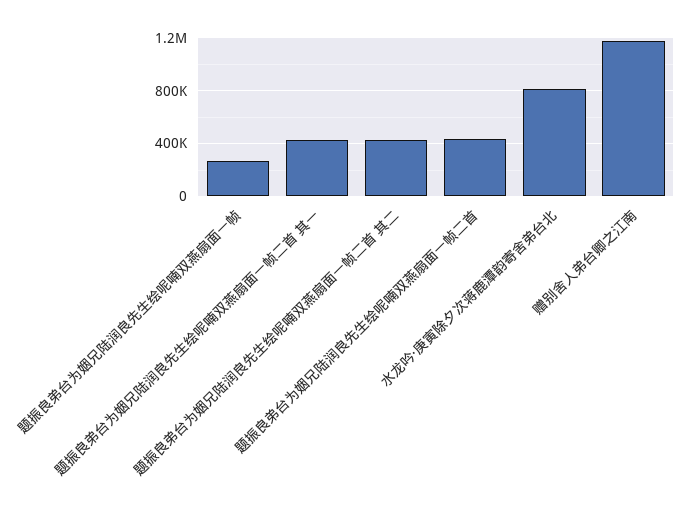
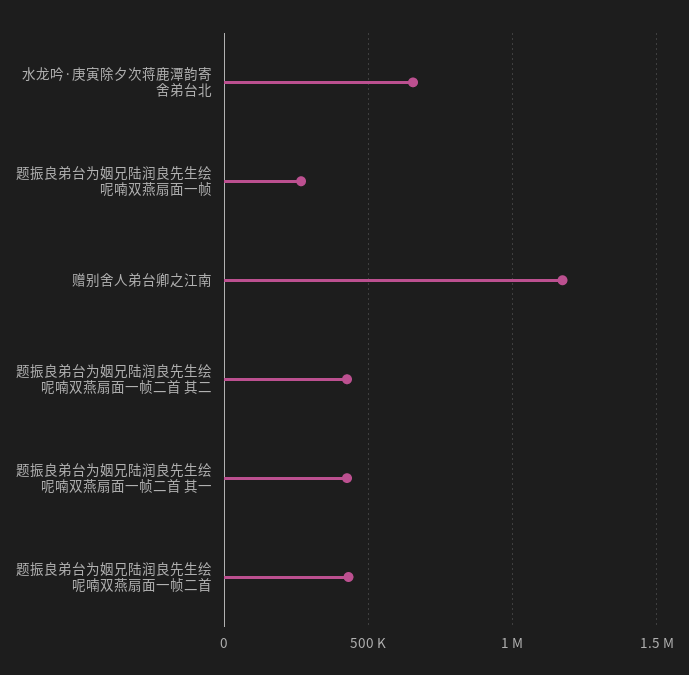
水龙吟·庚寅除夕次蒋鹿潭韵寄舍弟台北: 800000 -> 650000

